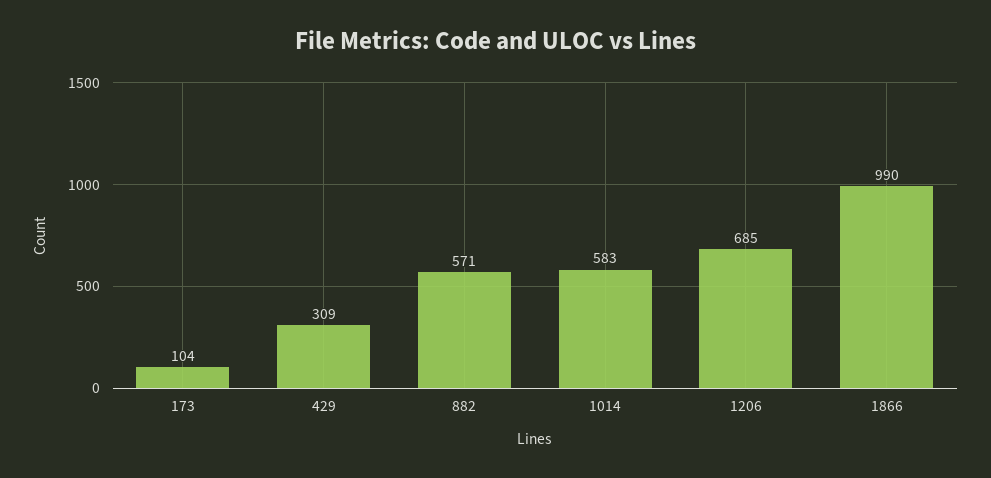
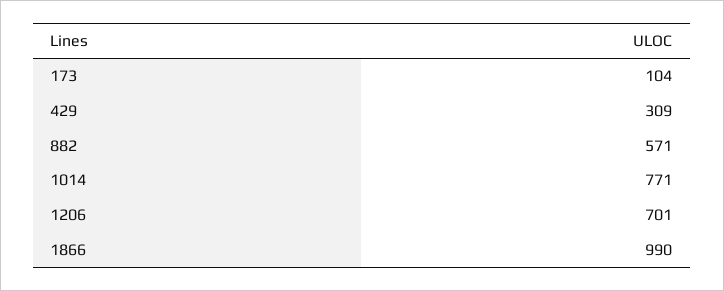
1014: 583 -> 771
1206: 685 -> 701

